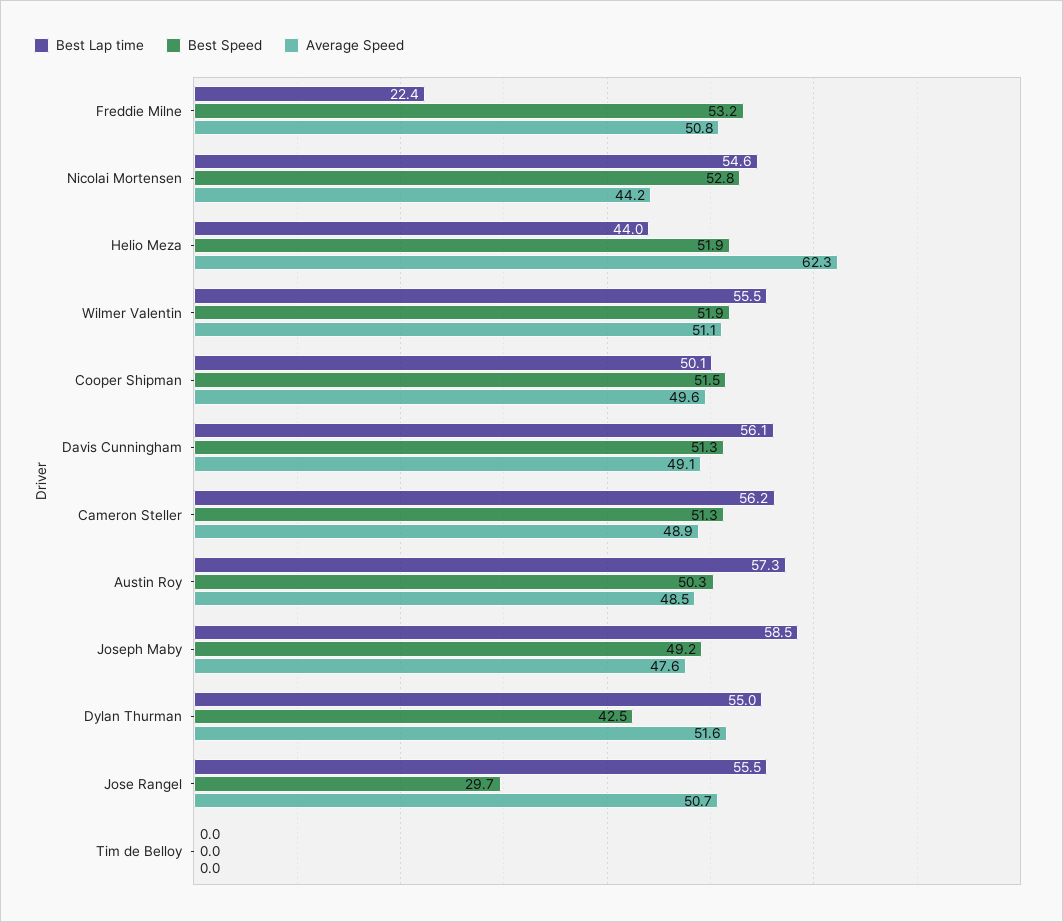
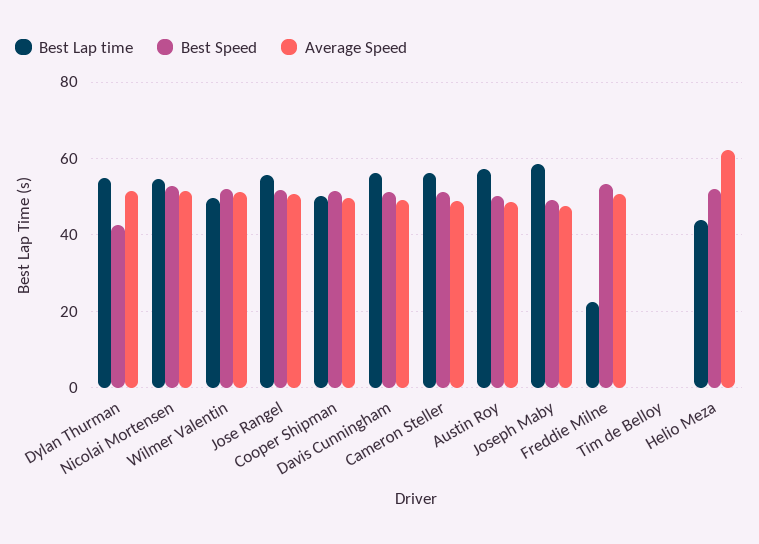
Average Speed, Nicolai Mortensen: 44.2 -> 52
Best Lap time, Wilmer Valentin: 55.5 -> 50
Best Speed, Jose Rangel: 29.7 -> 52

